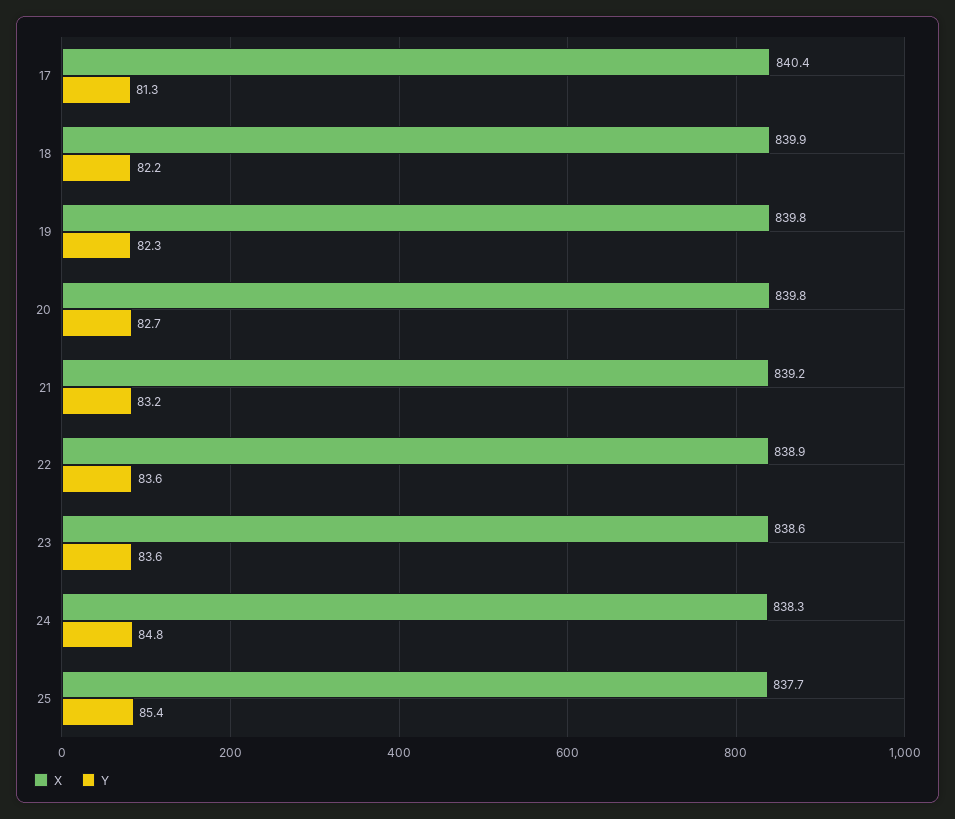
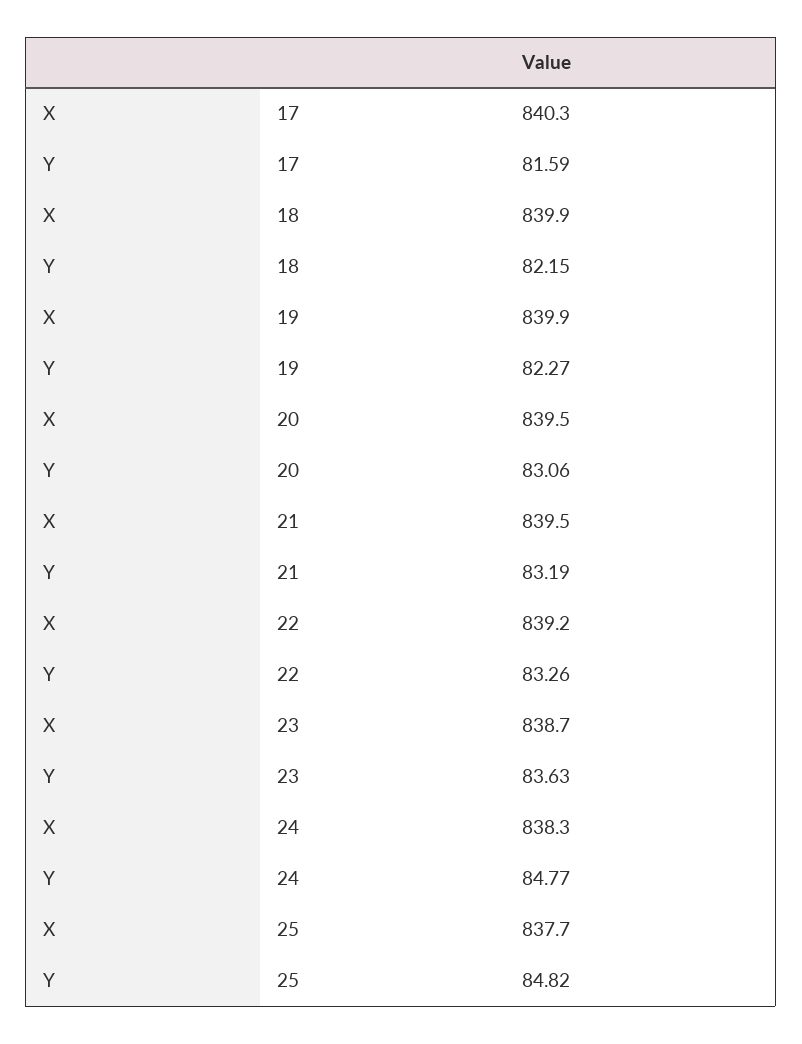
X, 17: 840.4 -> 840.3
Y, 17: 81.3 -> 81.59
X, 19: 839.8 -> 839.9
X, 20: 839.8 -> 839.5
Y, 20: 82.7 -> 83.06
X, 21: 839.2 -> 839.5
X, 22: 838.9 -> 839.2
Y, 22: 83.6 -> 83.26
X, 23: 838.6 -> 838.7
Y, 25: 85.4 -> 84.82

